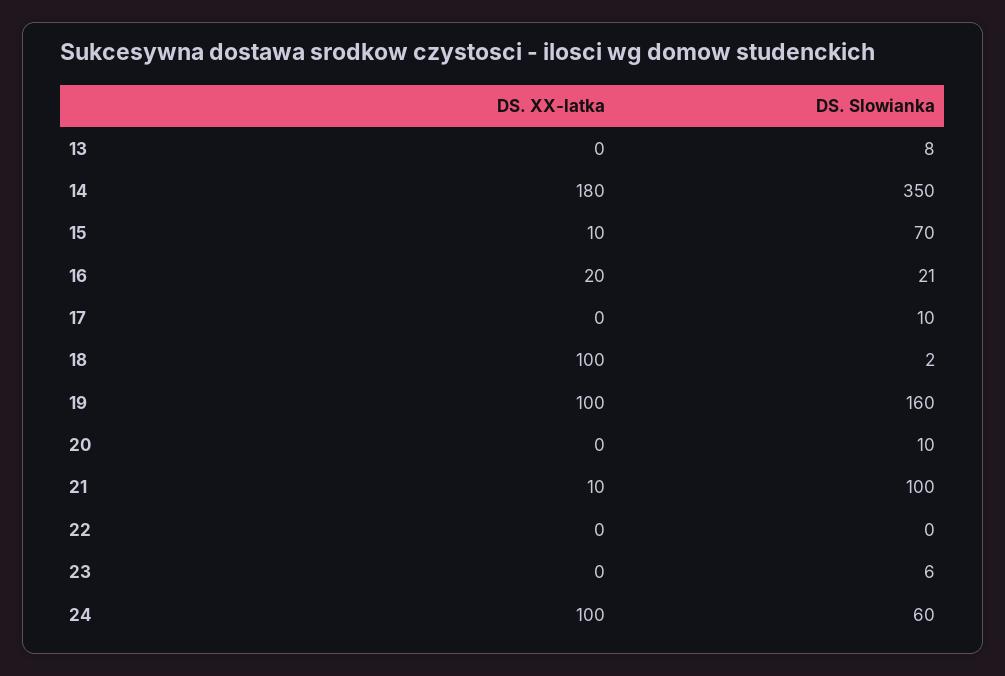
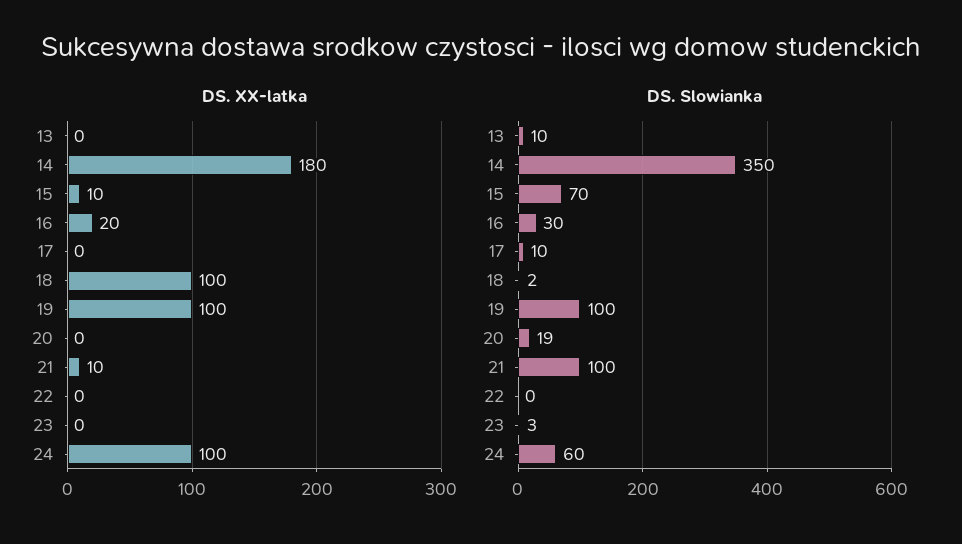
DS. Slowianka, 13: 8 -> 10
DS. Slowianka, 16: 21 -> 30
DS. Slowianka, 19: 160 -> 100
DS. Slowianka, 20: 10 -> 19
DS. Slowianka, 23: 6 -> 3

